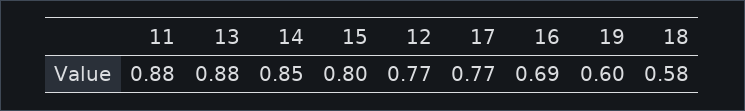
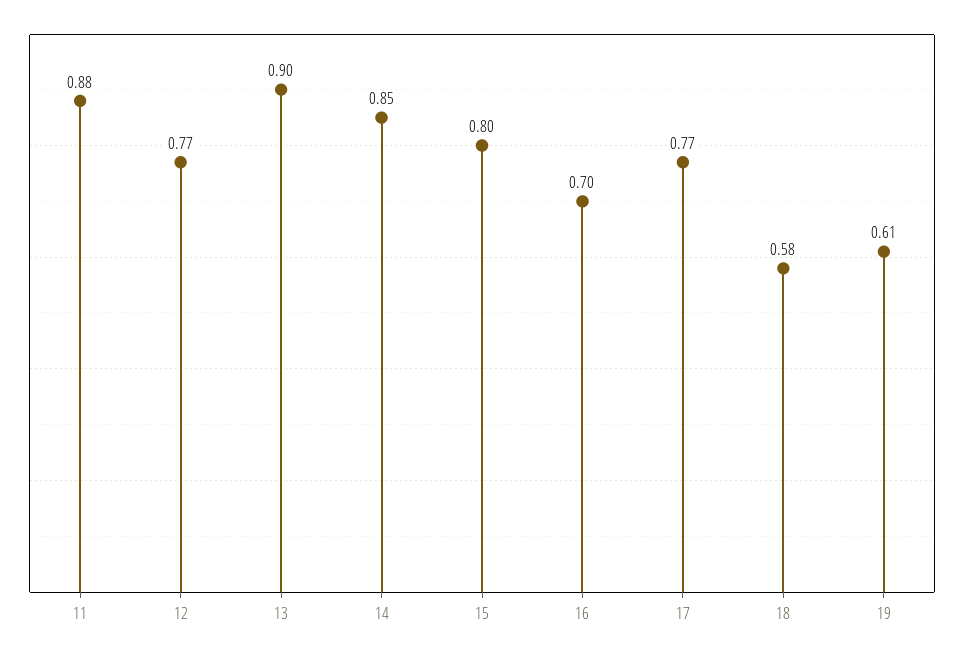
13: 0.88 -> 0.9
16: 0.69 -> 0.7
19: 0.6 -> 0.61

